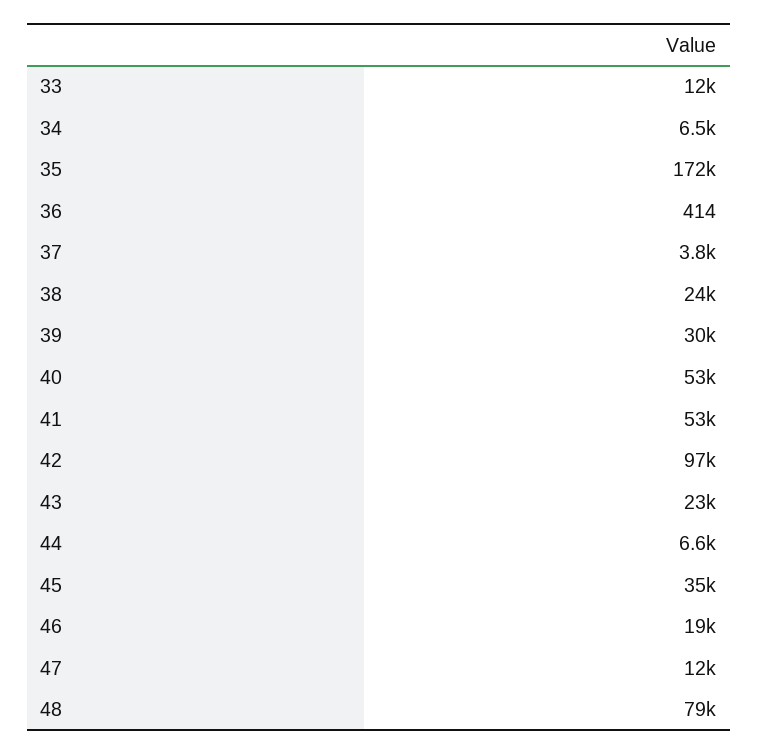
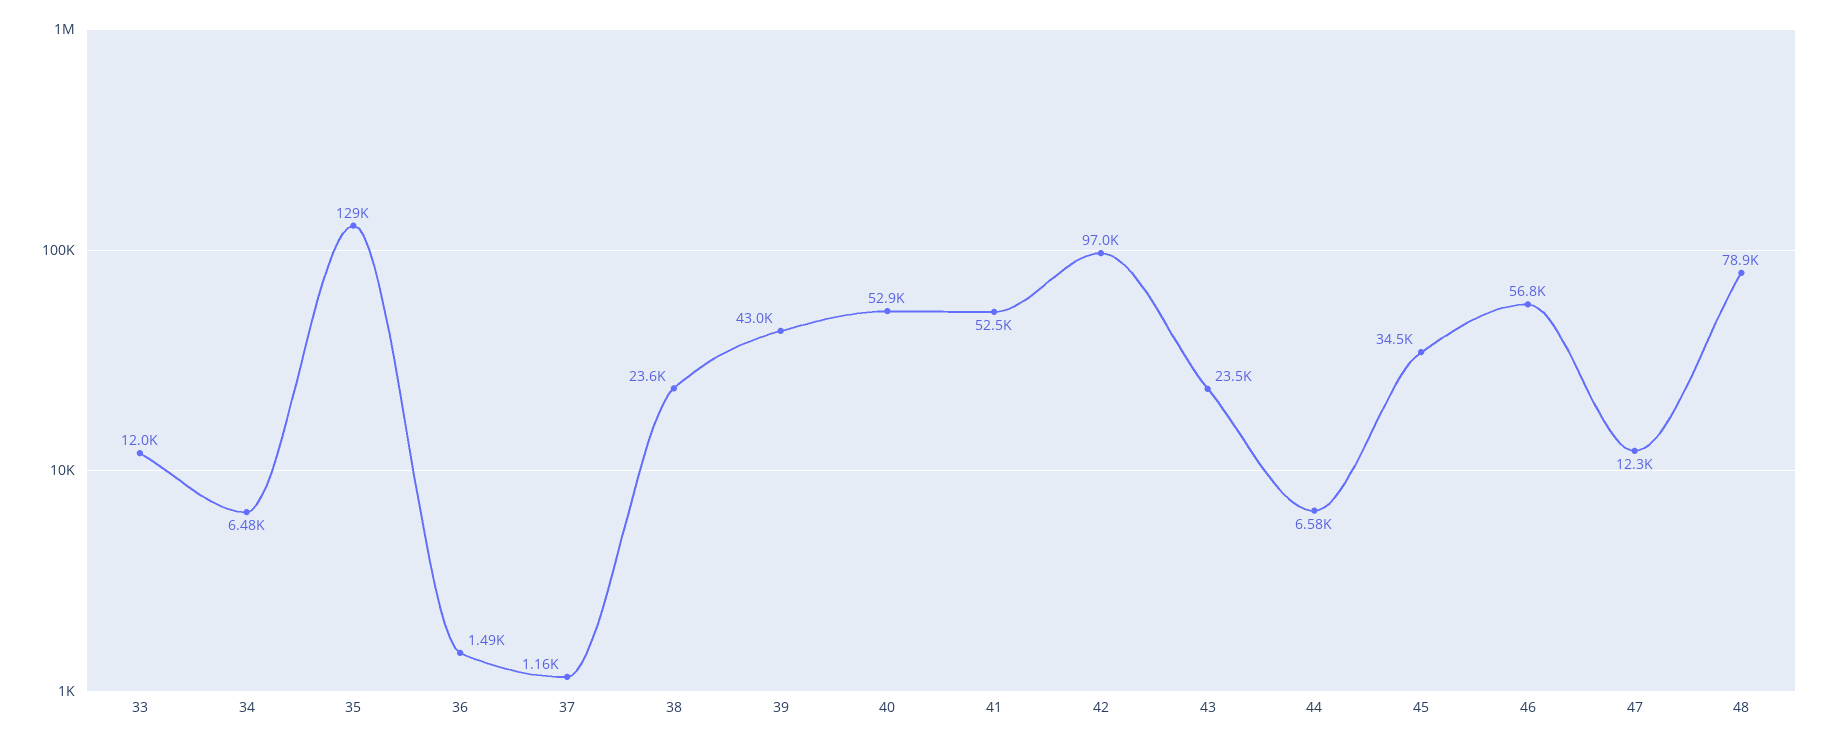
35: 172000 -> 129000
36: 414 -> 1490
37: 3800 -> 1160
39: 30000 -> 43000
46: 19000 -> 56800

